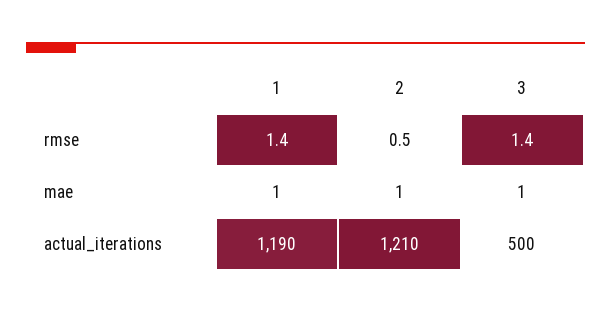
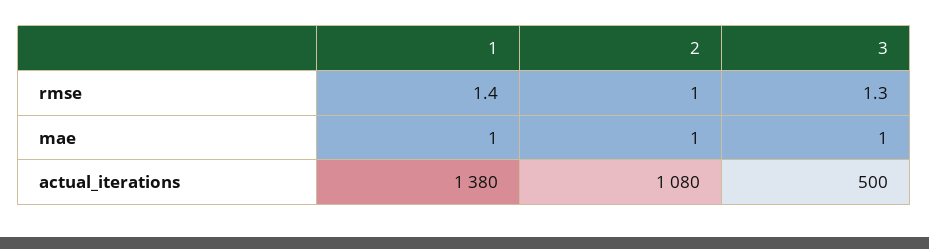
2, rmse: 0.5 -> 1
3, rmse: 1.4 -> 1.3
1, actual_iterations: 1190 -> 1380
2, actual_iterations: 1210 -> 1080

